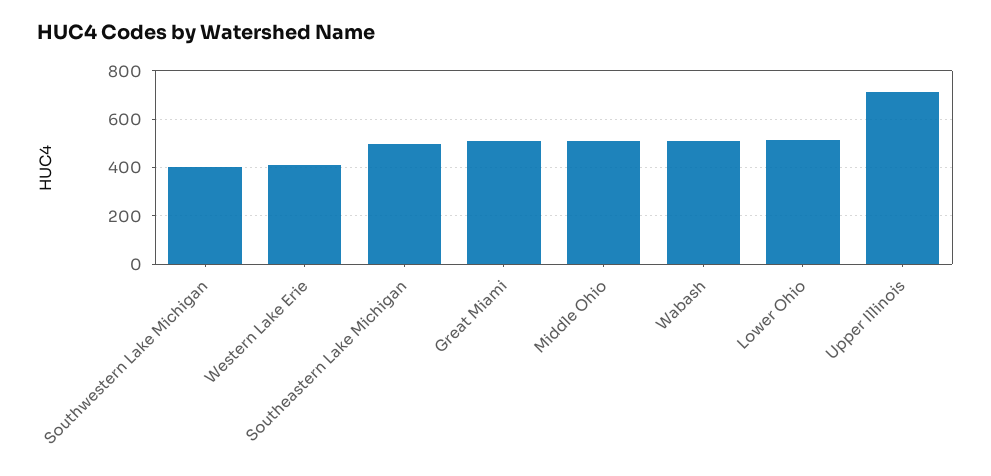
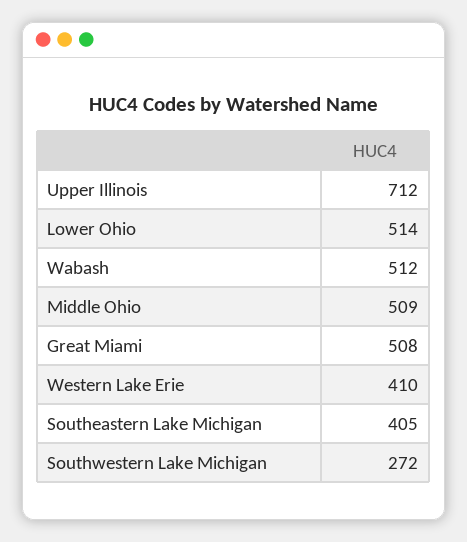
Southwestern Lake Michigan: 400 -> 272
Southeastern Lake Michigan: 500 -> 405

